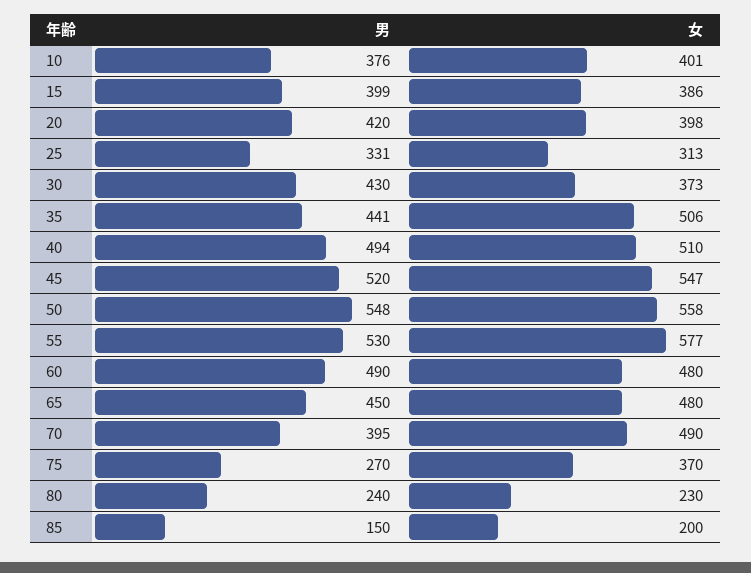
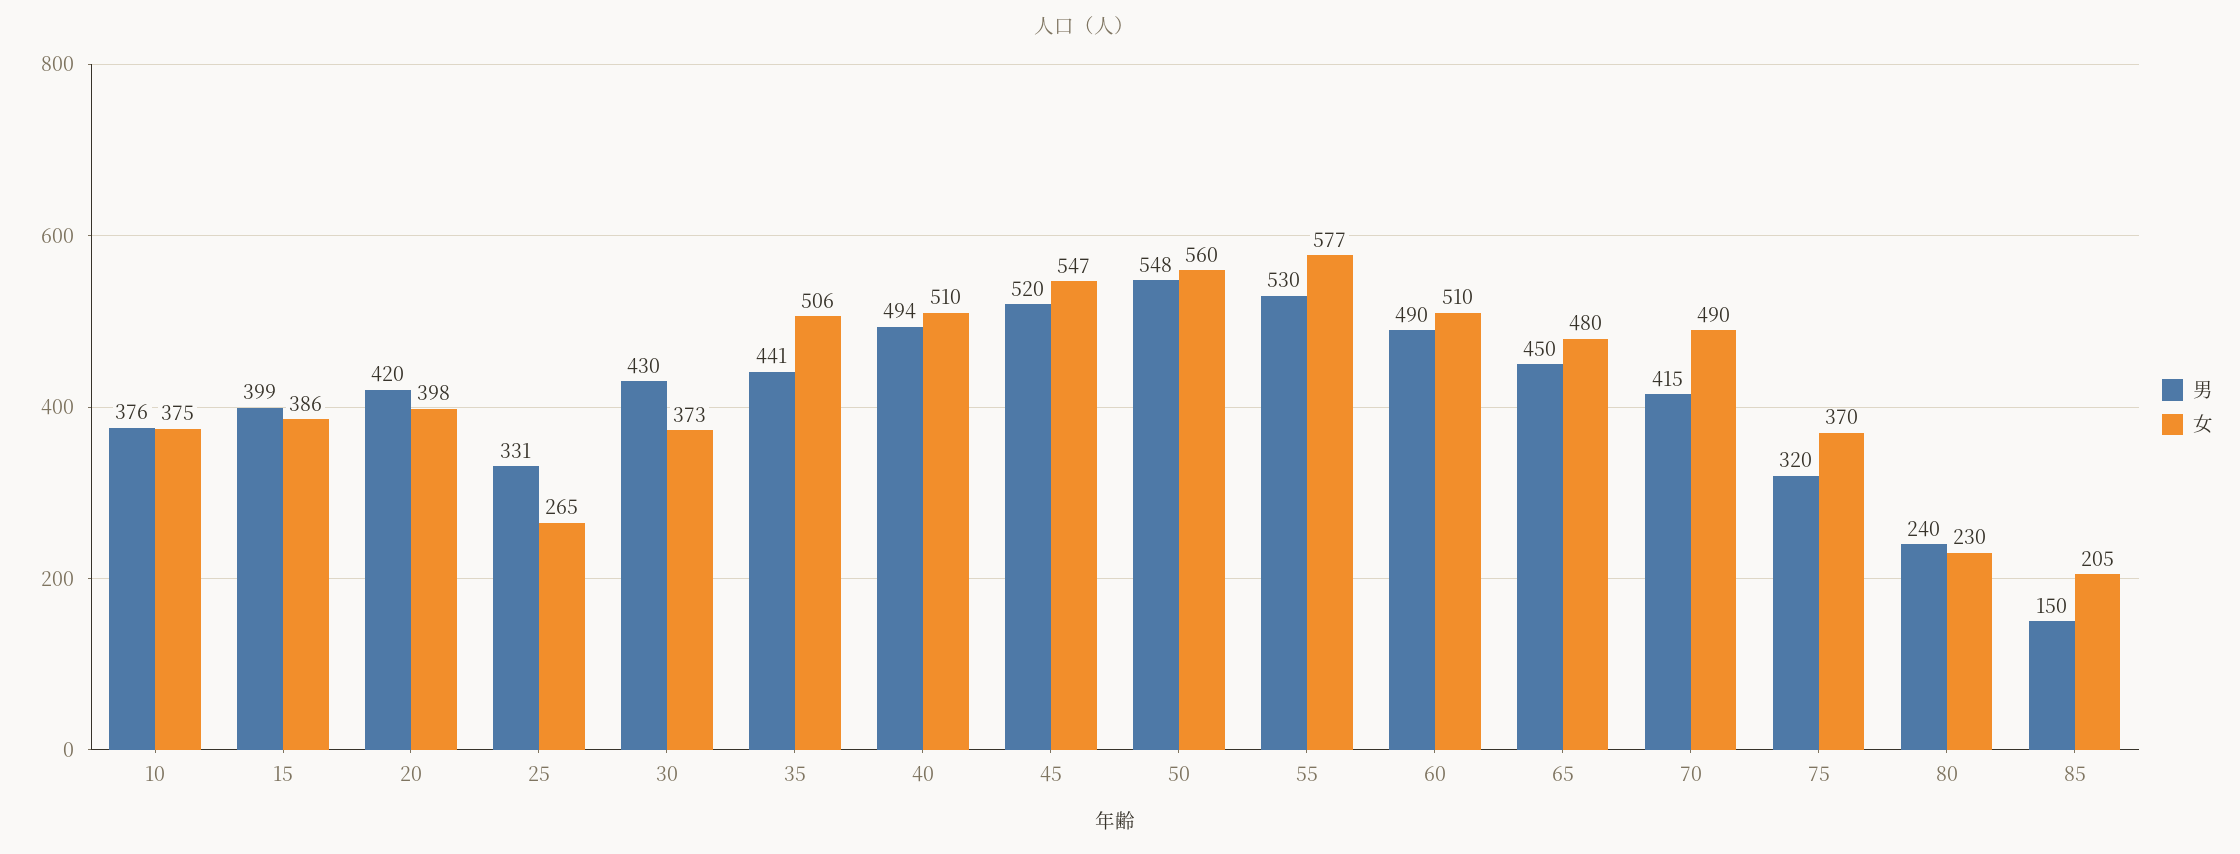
女, 10: 401 -> 375
女, 25: 313 -> 265
女, 50: 558 -> 560
女, 60: 480 -> 510
男, 70: 395 -> 415
男, 75: 270 -> 320
女, 85: 200 -> 205

